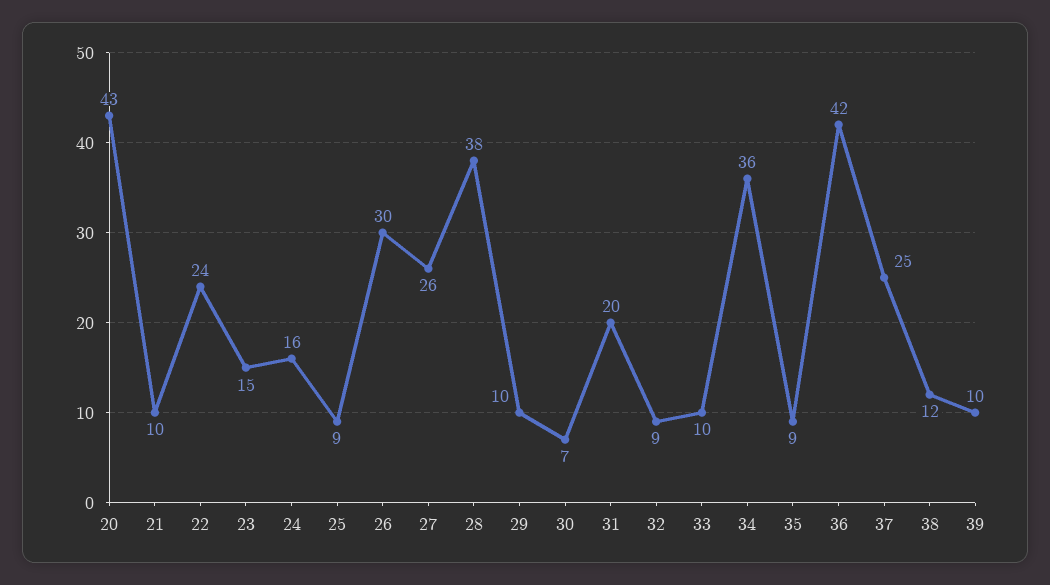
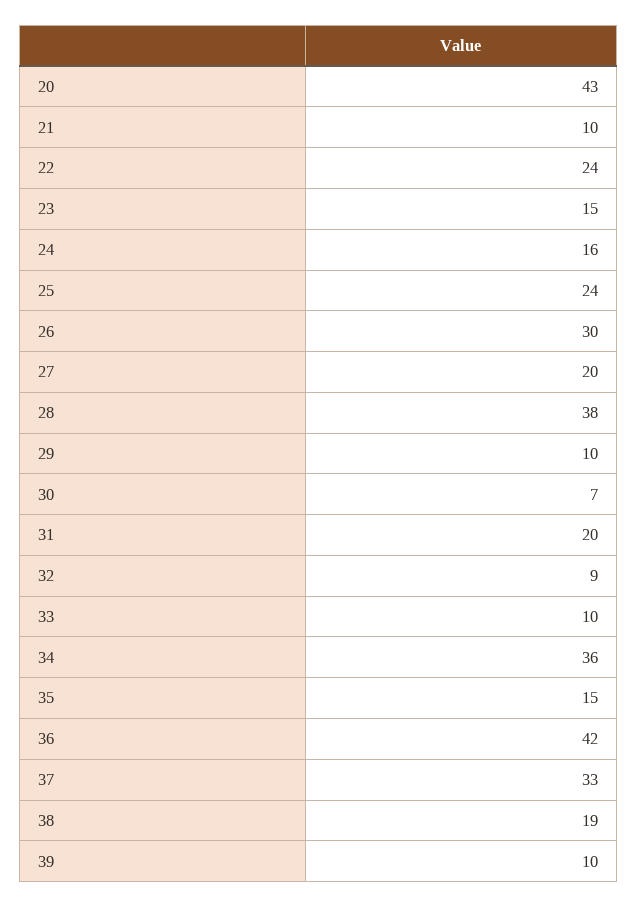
25: 9 -> 24
27: 26 -> 20
35: 9 -> 15
37: 25 -> 33
38: 12 -> 19

